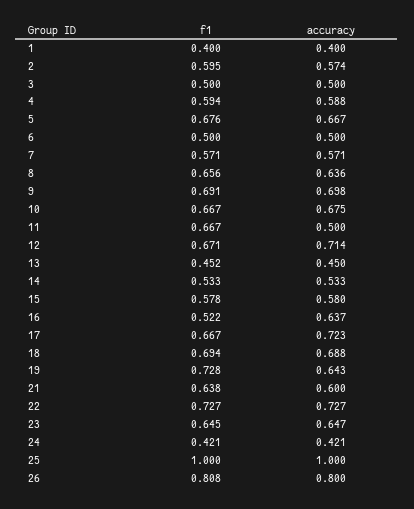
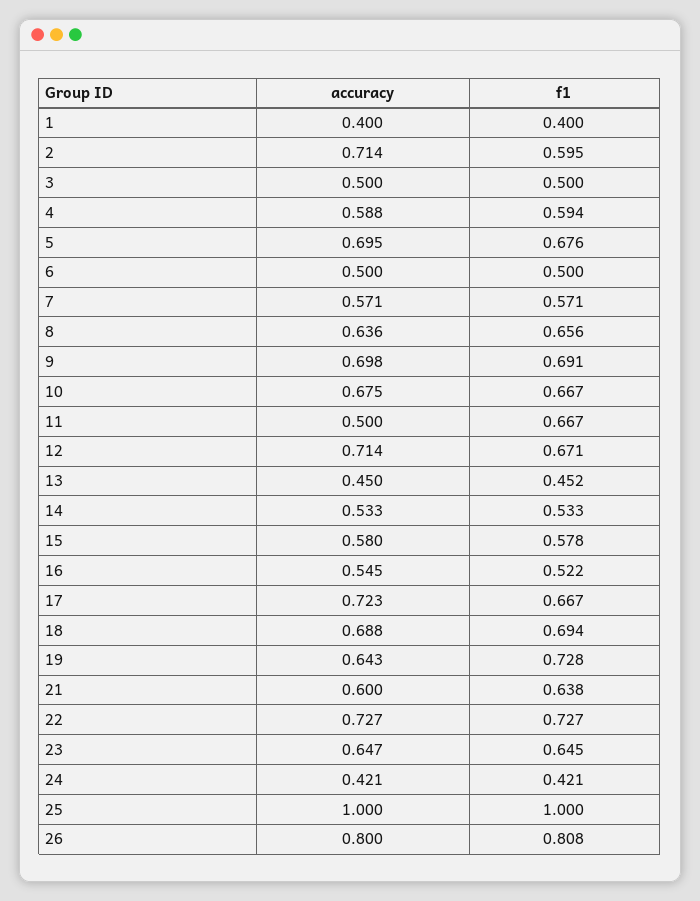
accuracy, 2: 0.574 -> 0.714
accuracy, 5: 0.667 -> 0.695
accuracy, 16: 0.637 -> 0.545

